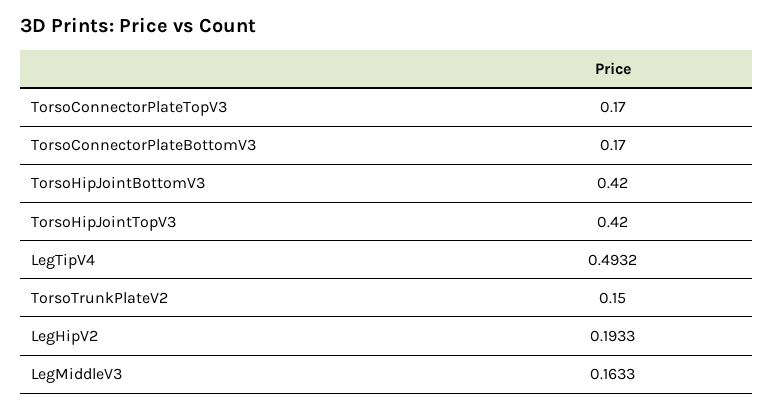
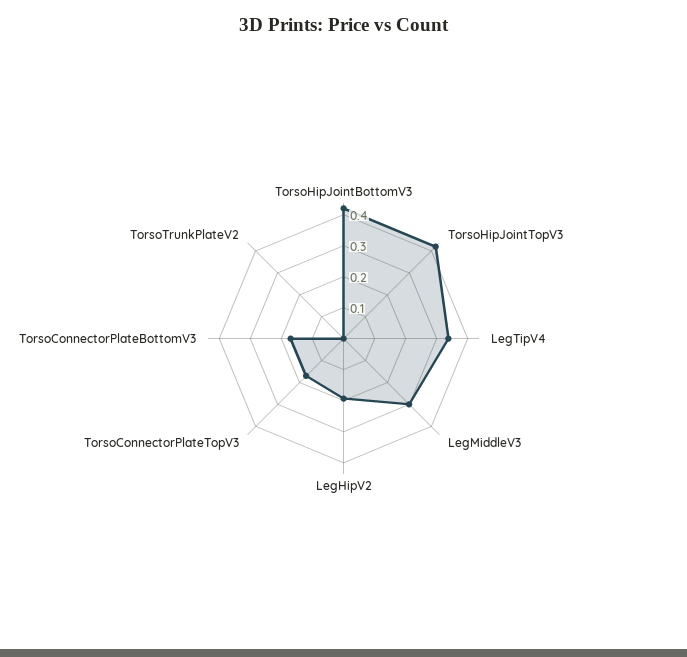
LegTipV4: 0.4932 -> 0.35
TorsoTrunkPlateV2: 0.15 -> 0
LegMiddleV3: 0.1633 -> 0.3

